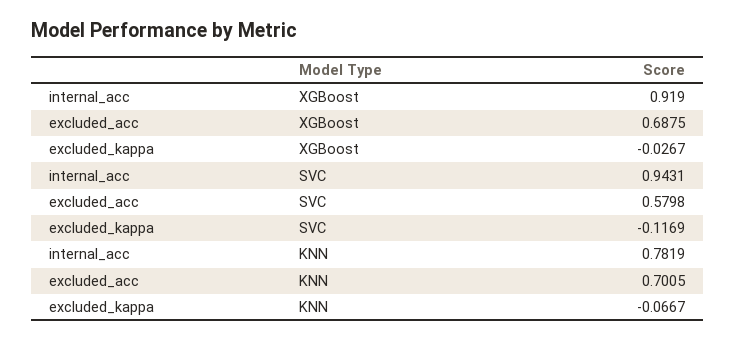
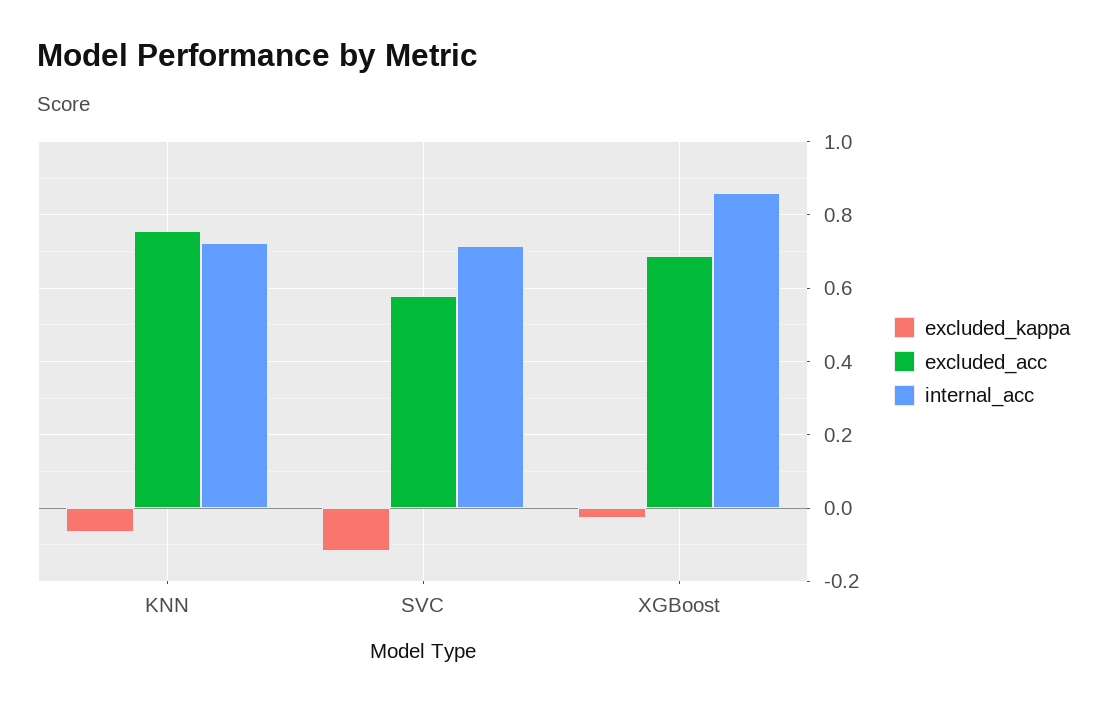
internal_acc, XGBoost: 0.919 -> 0.86
internal_acc, SVC: 0.9431 -> 0.72
internal_acc, KNN: 0.7819 -> 0.72
excluded_acc, KNN: 0.7005 -> 0.76

